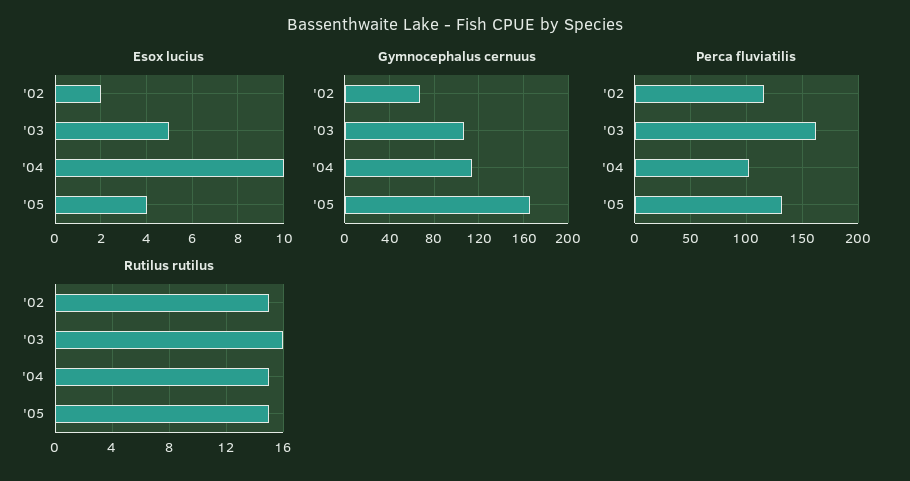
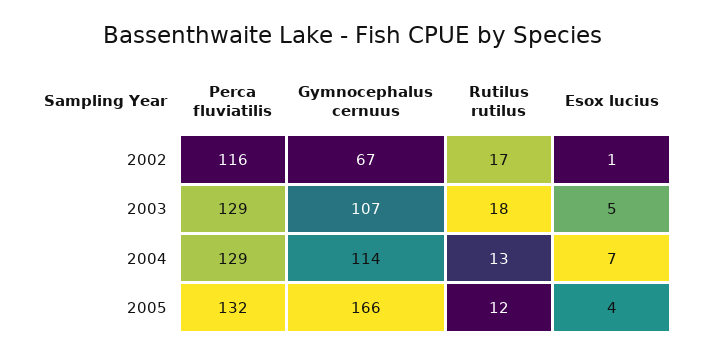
Esox lucius, '02: 2 -> 1
Esox lucius, '04: 10 -> 7
Perca fluviatilis, '03: 160 -> 129
Perca fluviatilis, '04: 100 -> 129
Rutilus rutilus, '02: 15 -> 17
Rutilus rutilus, '03: 16 -> 18
Rutilus rutilus, '04: 15 -> 13
Rutilus rutilus, '05: 15 -> 12

